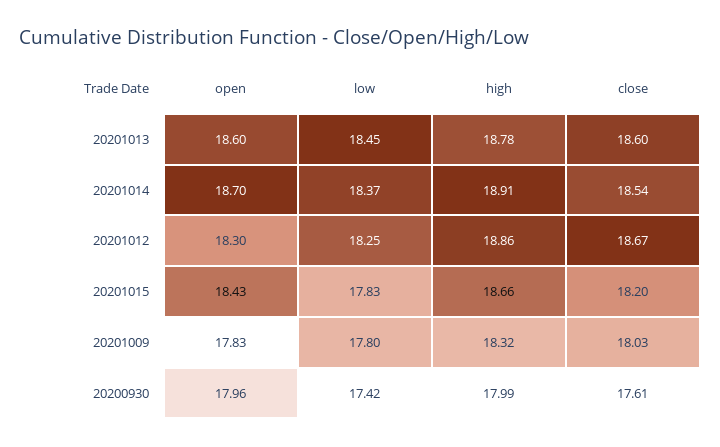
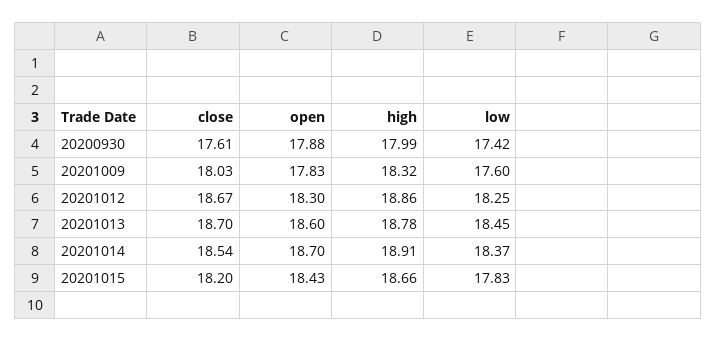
close, 20201013: 18.6 -> 18.7
low, 20201009: 17.8 -> 17.6
open, 20200930: 17.96 -> 17.88

